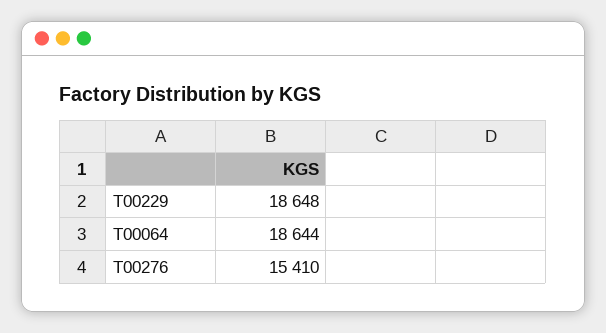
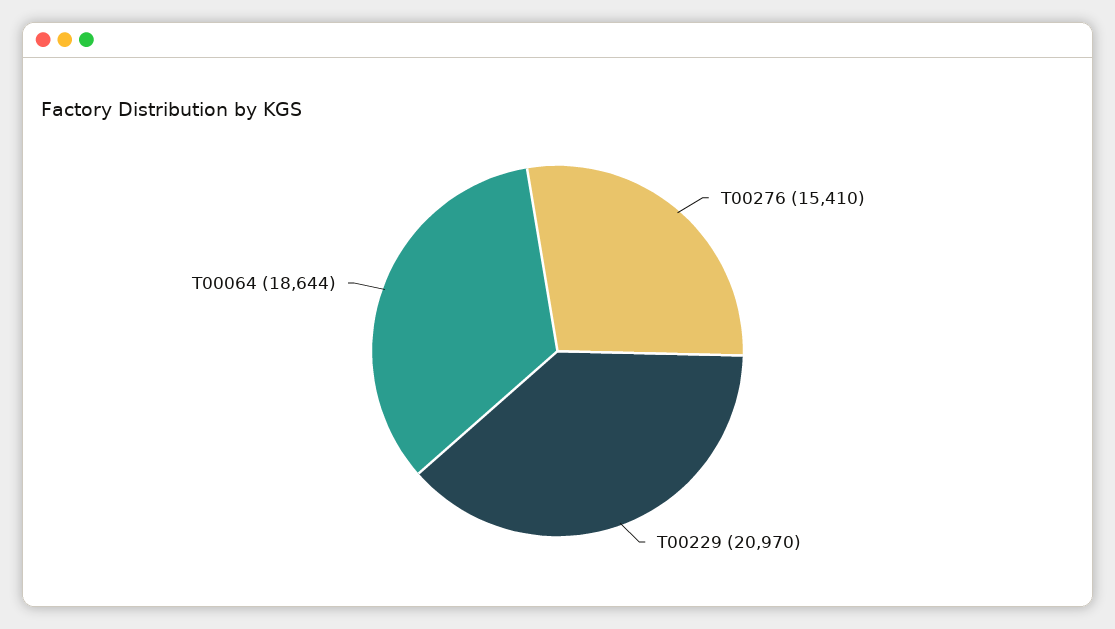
T00229: 18648 -> 20970

